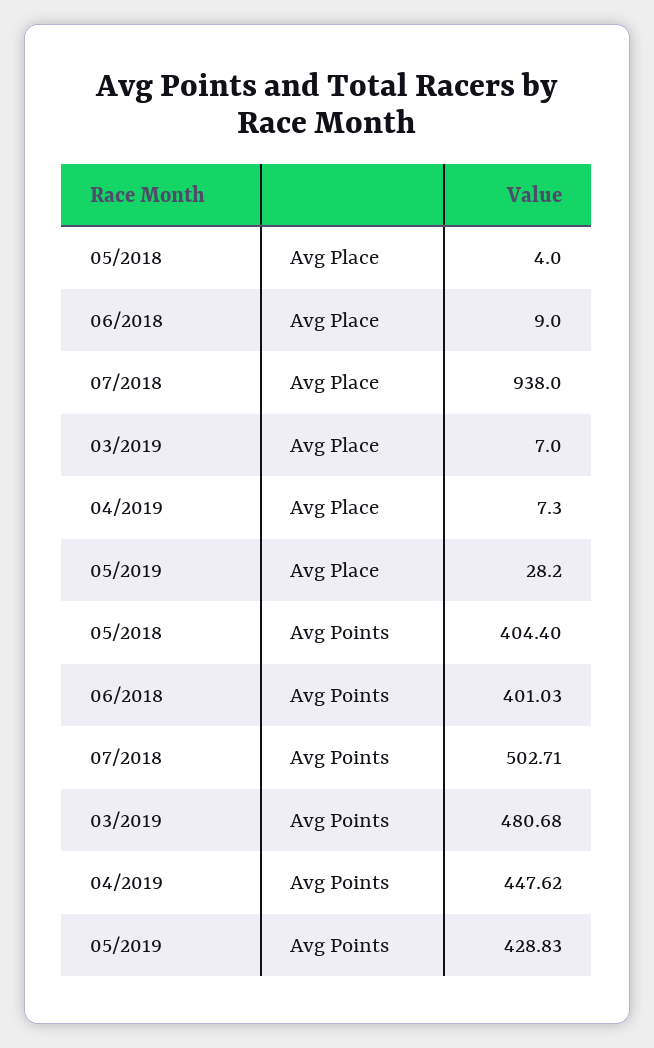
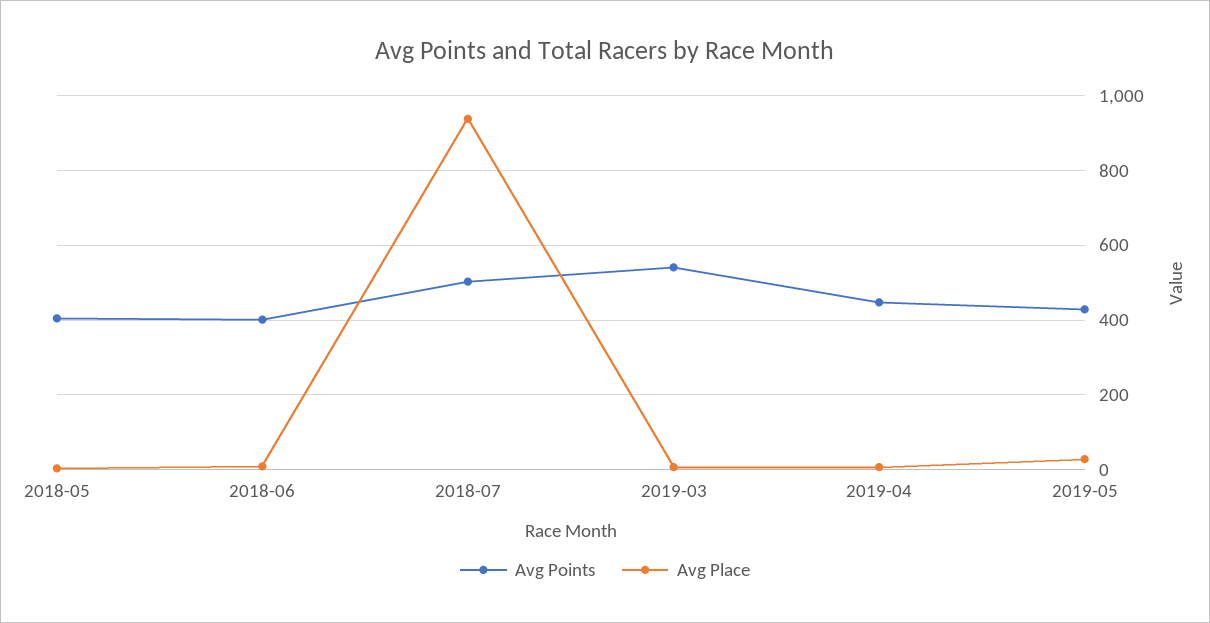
Avg Points, 03/2019: 480.68 -> 540

